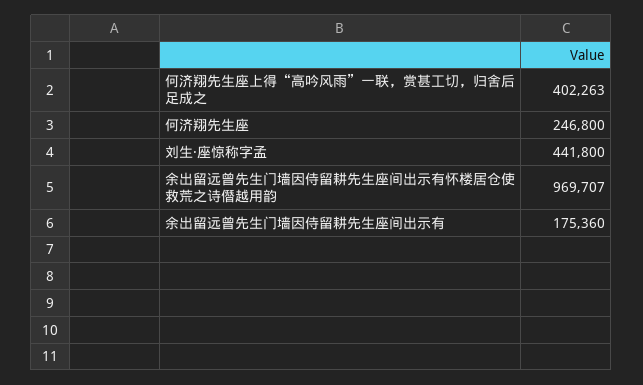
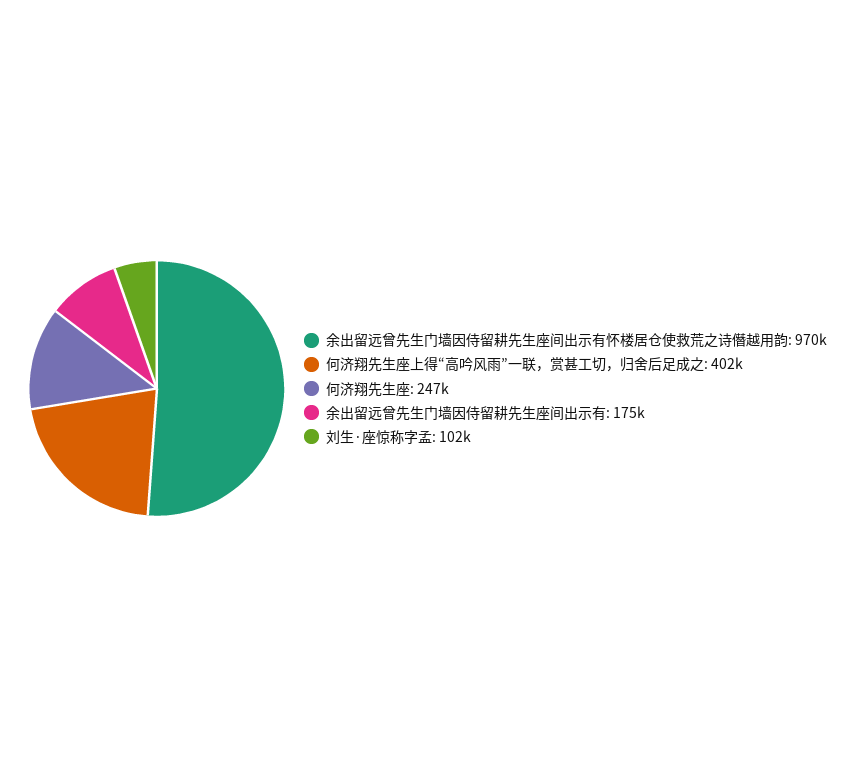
刘生·座惊称字孟: 441800 -> 102000

